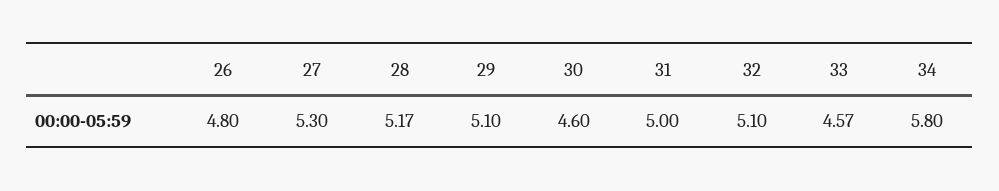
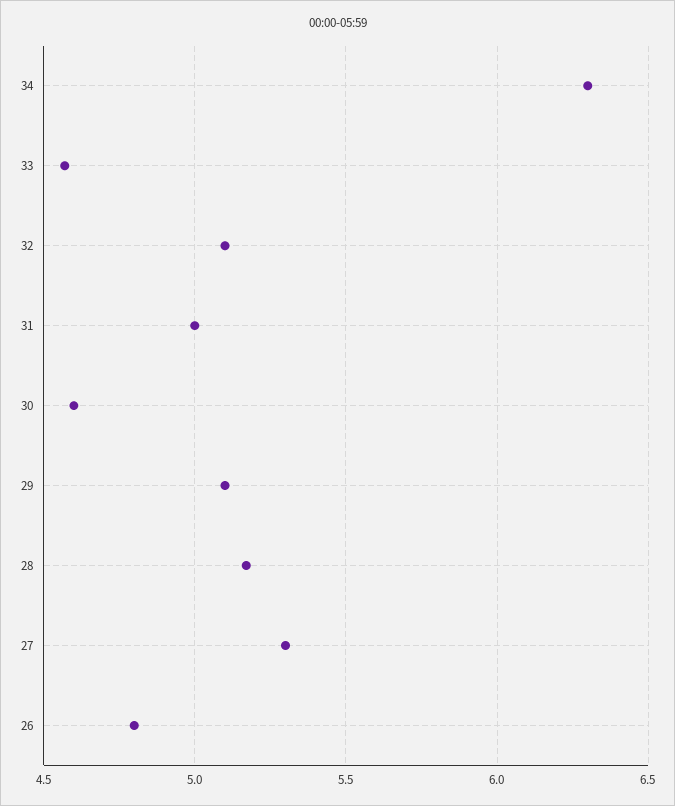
34: 5.8 -> 6.3

